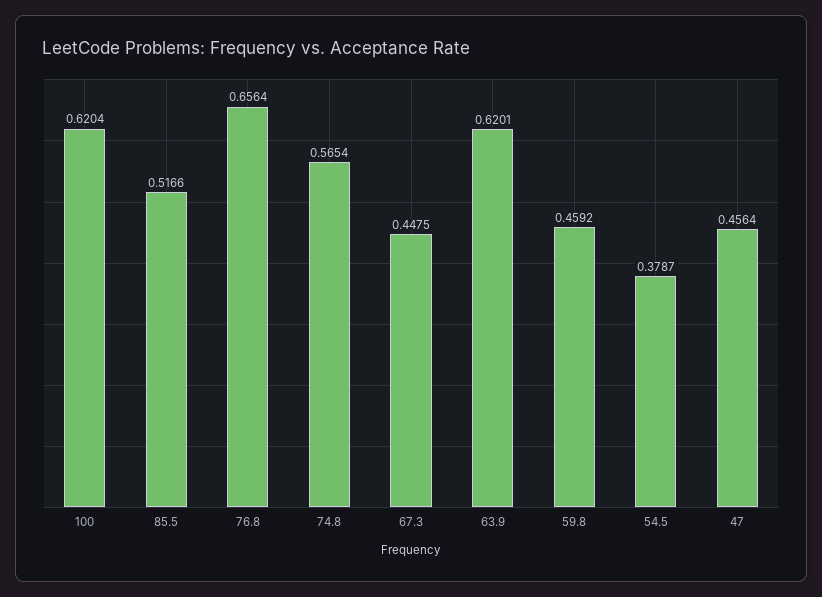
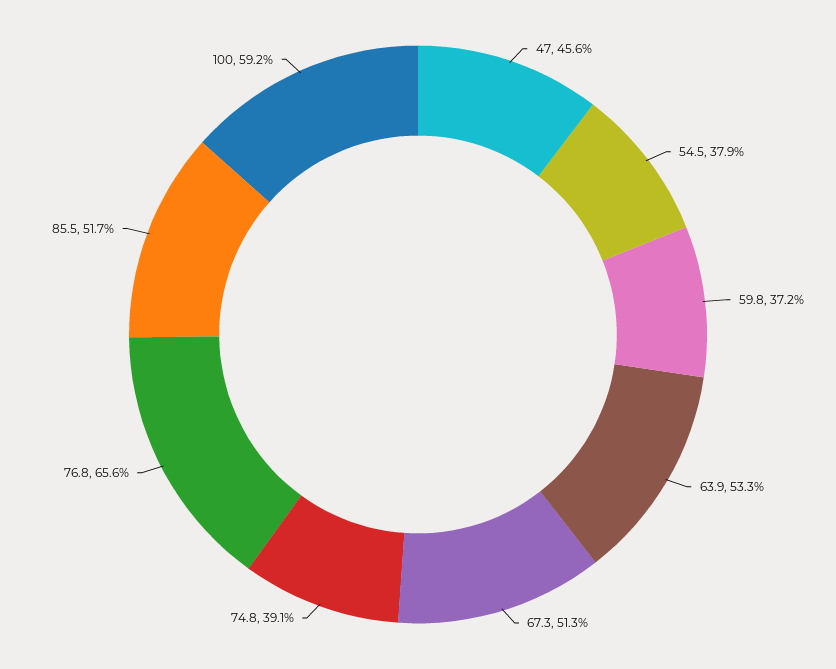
100: 0.6204 -> 0.592
74.8: 0.5654 -> 0.391
67.3: 0.4475 -> 0.513
63.9: 0.6201 -> 0.533
59.8: 0.4592 -> 0.372

